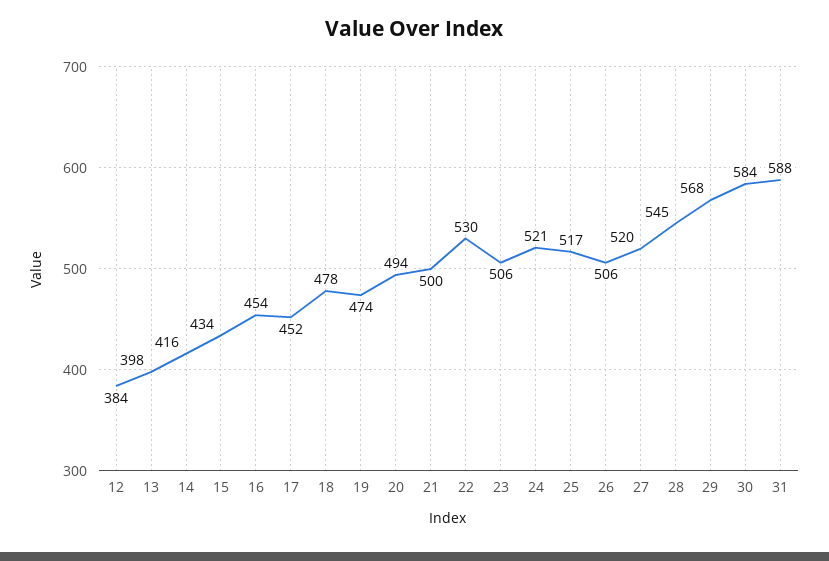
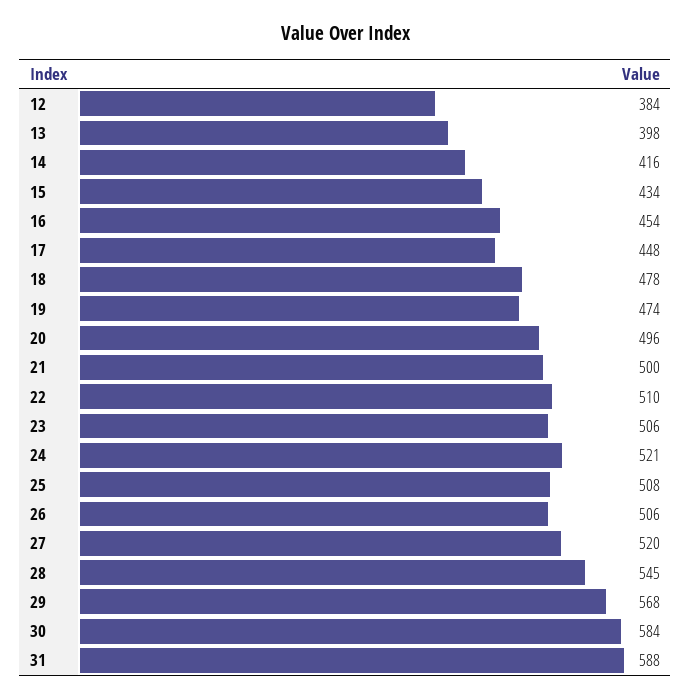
17: 452 -> 448
20: 494 -> 496
22: 530 -> 510
25: 517 -> 508

